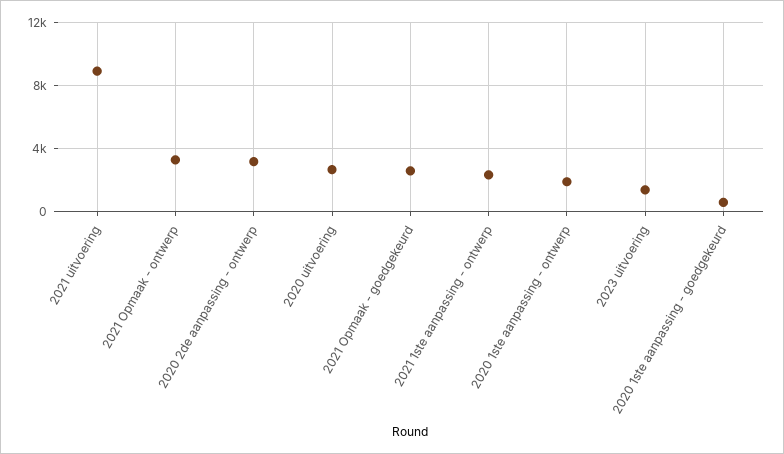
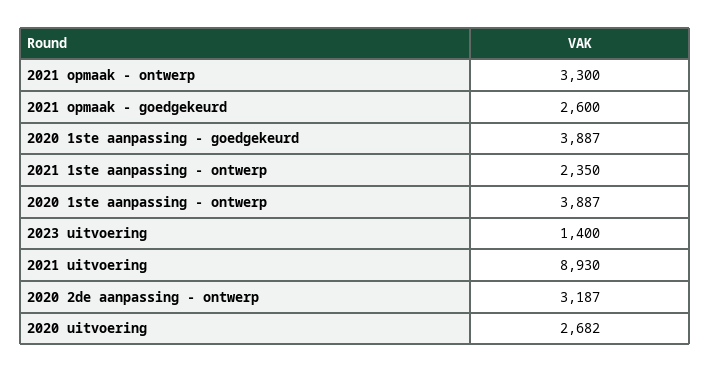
2020 1ste aanpassing - ontwerp: 2000 -> 3887
2020 1ste aanpassing - goedgekeurd: 500 -> 3887

